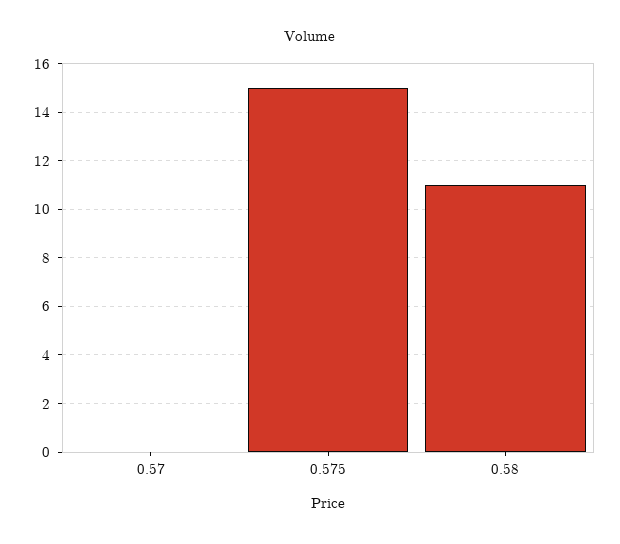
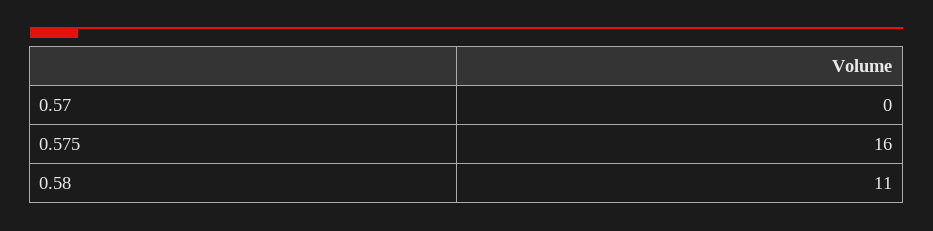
0.575: 15 -> 16

